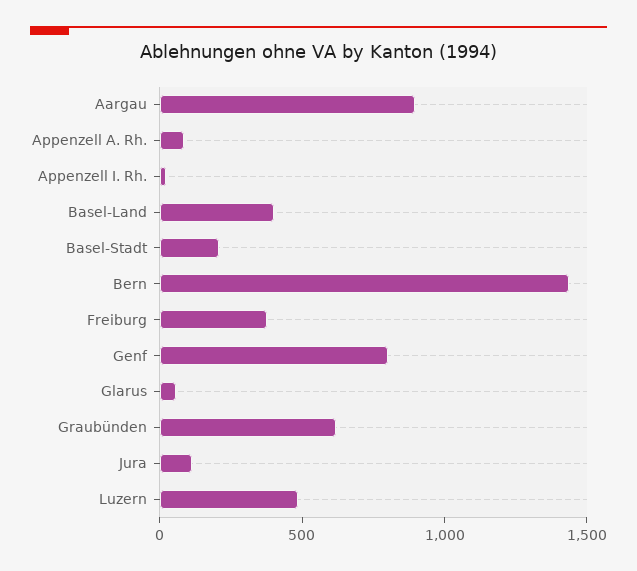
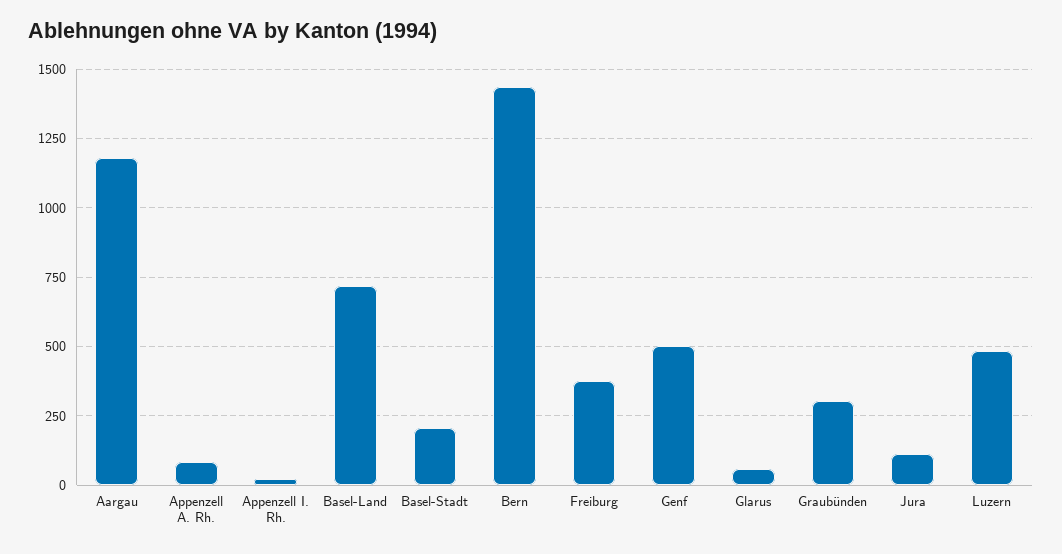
Aargau: 900 -> 1175
Basel-Land: 400 -> 725
Genf: 800 -> 500
Graubünden: 600 -> 300

